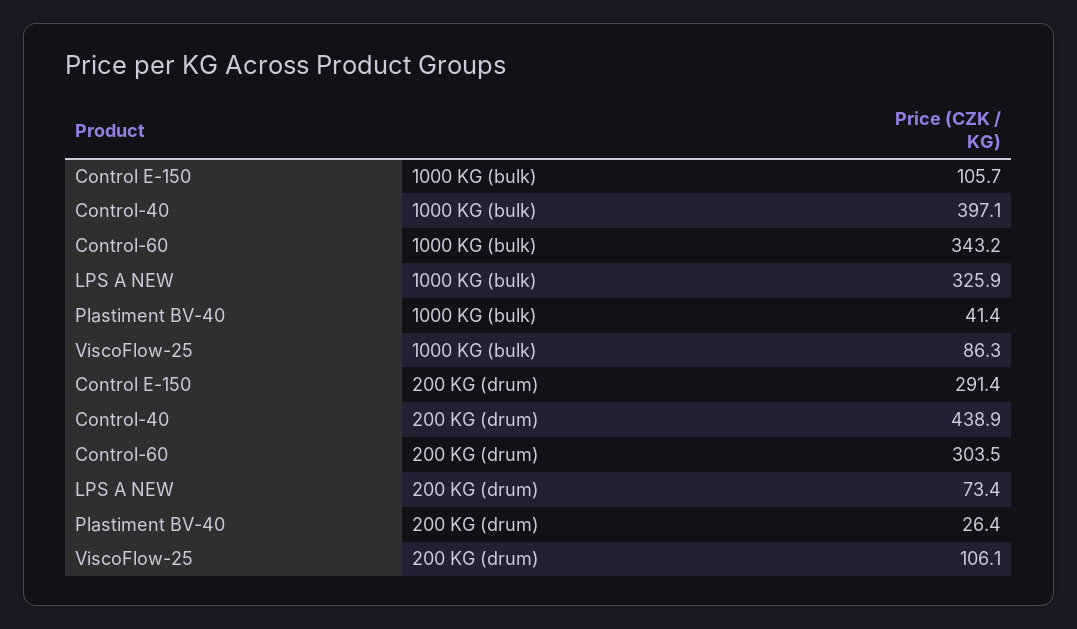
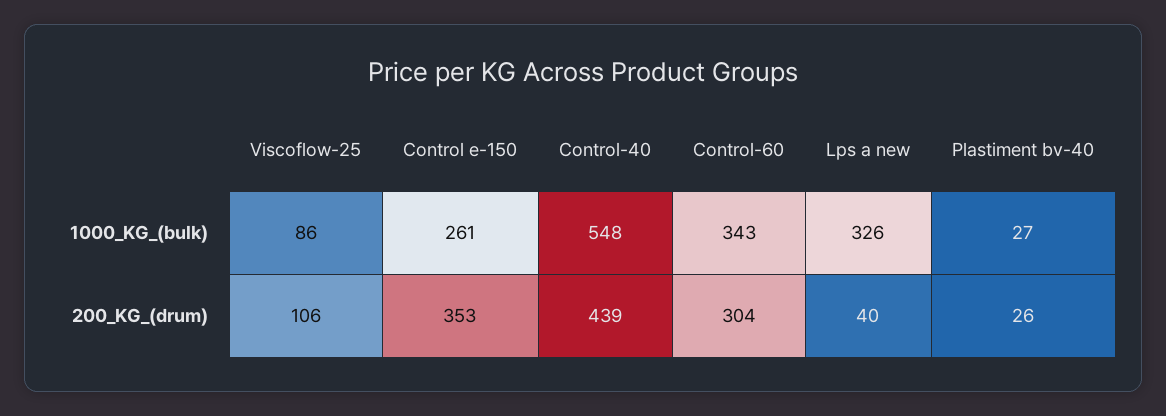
Control E-150, 1000 KG (bulk): 105.7 -> 261
Control-40, 1000 KG (bulk): 397.1 -> 548
Plastiment BV-40, 1000 KG (bulk): 41.4 -> 27
Control E-150, 200 KG (drum): 291.4 -> 353
LPS A NEW, 200 KG (drum): 73.4 -> 40

